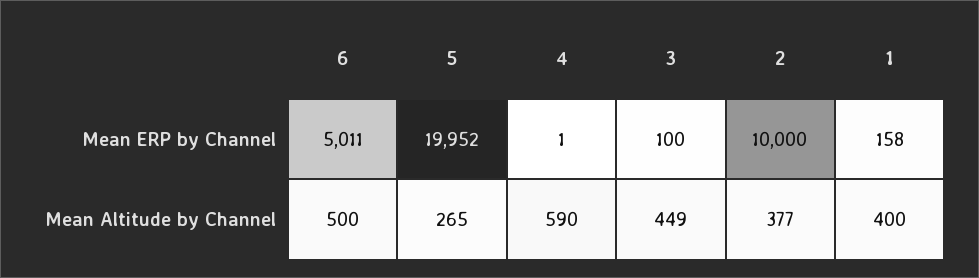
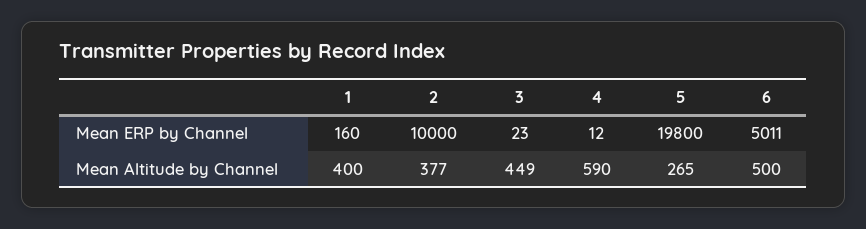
5, Mean ERP by Channel: 19952 -> 19800
4, Mean ERP by Channel: 1 -> 12
3, Mean ERP by Channel: 100 -> 23
1, Mean ERP by Channel: 158 -> 160

